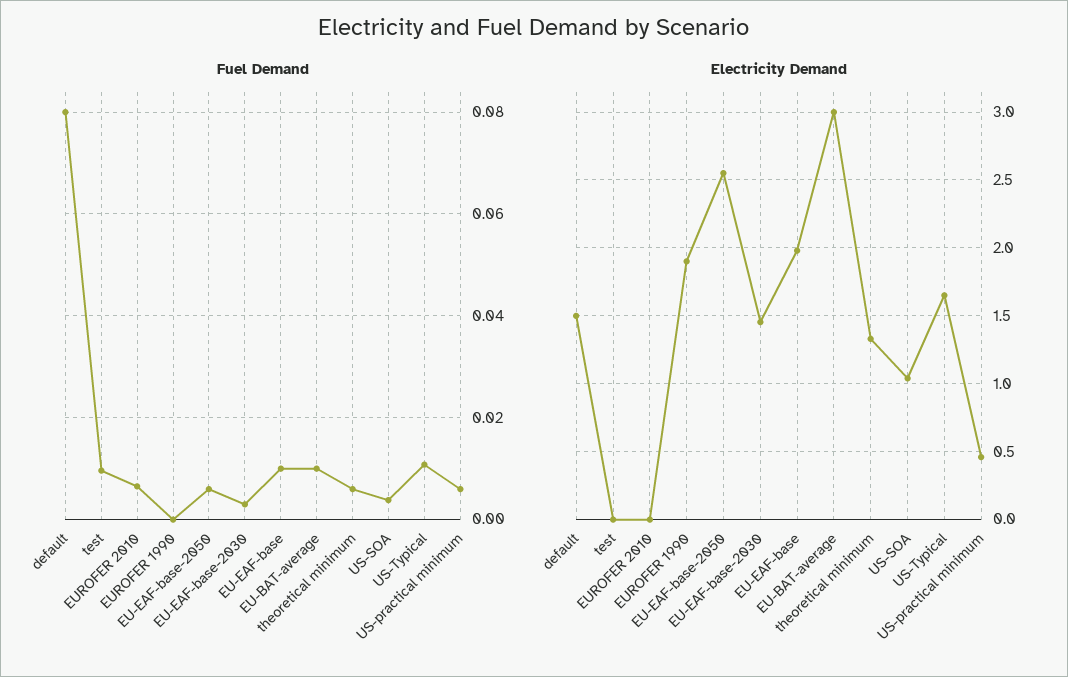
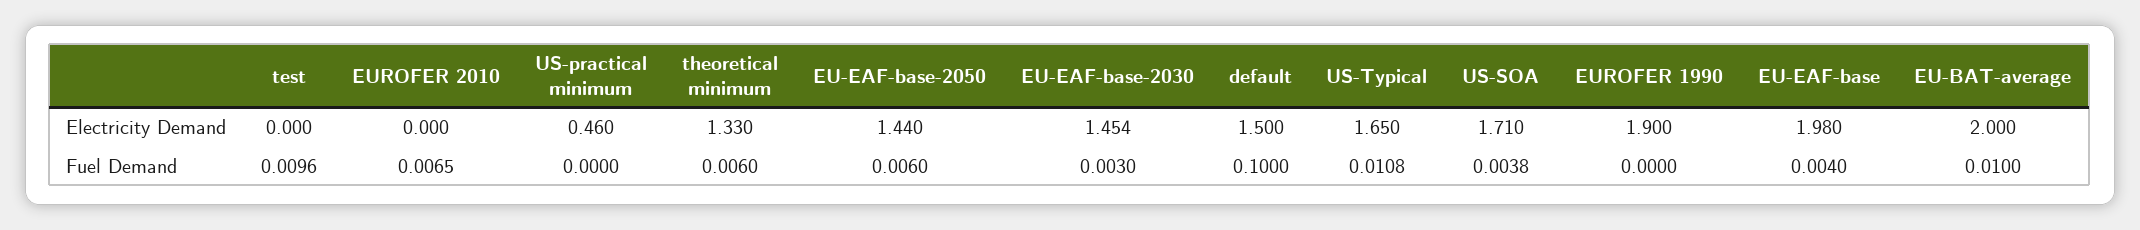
Fuel Demand, default: 0.08 -> 0.1
Fuel Demand, EU-EAF-base: 0.01 -> 0.004
Fuel Demand, US-practical minimum: 0.006 -> 0
Electricity Demand, EU-EAF-base-2050: 2.55 -> 1.44
Electricity Demand, EU-BAT-average: 3 -> 2
Electricity Demand, US-SOA: 1.05 -> 1.71

